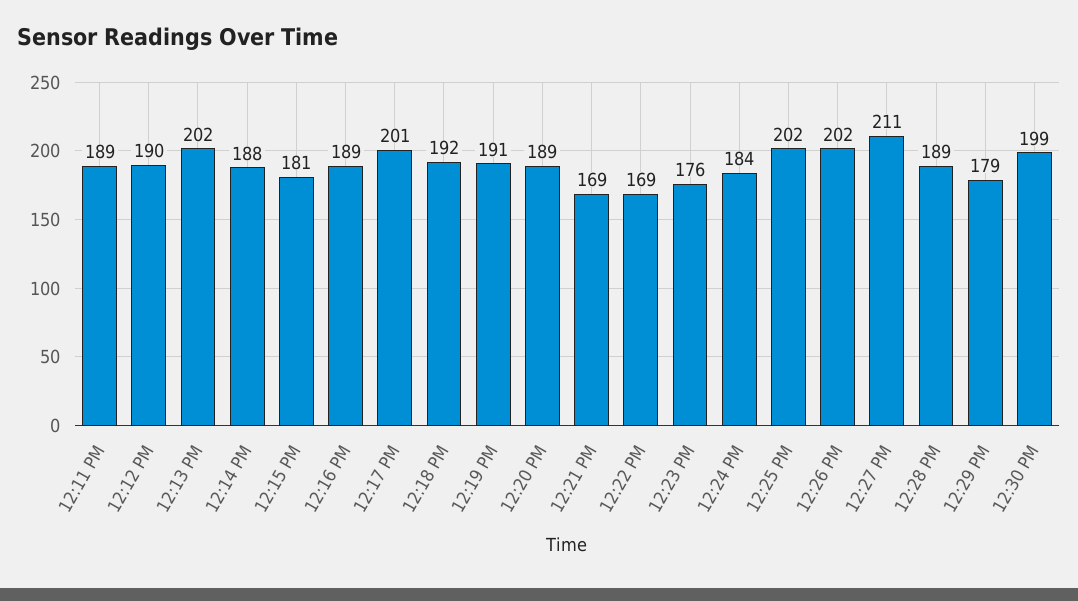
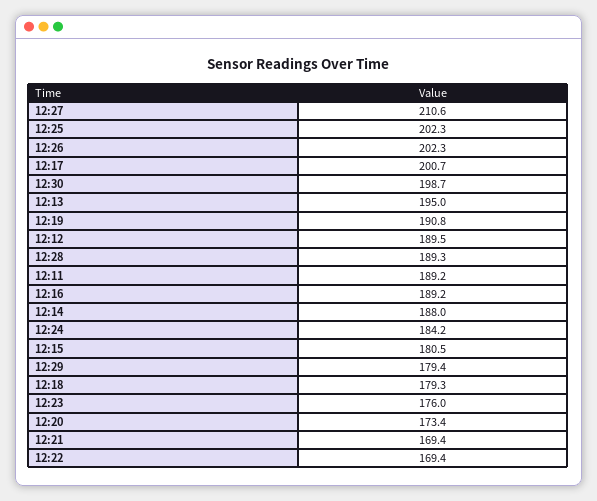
12:13 PM: 202 -> 195
12:18 PM: 192 -> 179.3
12:20 PM: 189 -> 173.4

